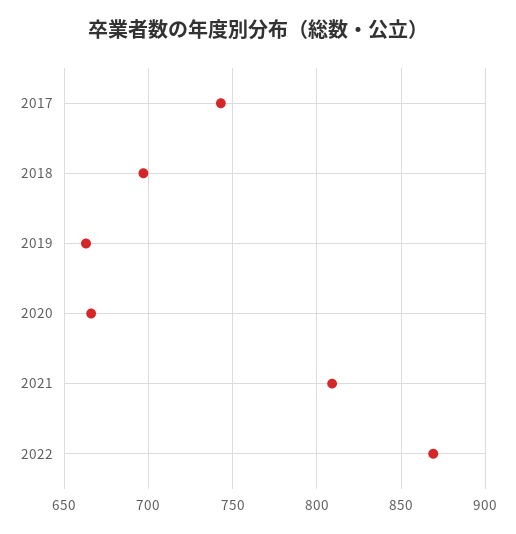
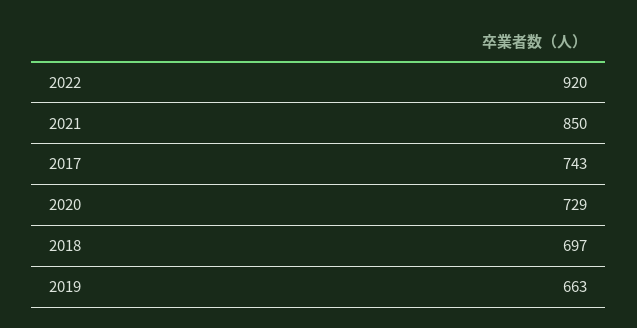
2020: 665 -> 729
2021: 810 -> 850
2022: 870 -> 920

